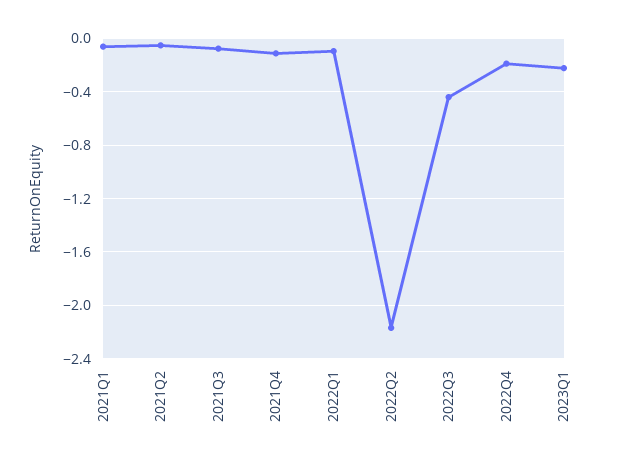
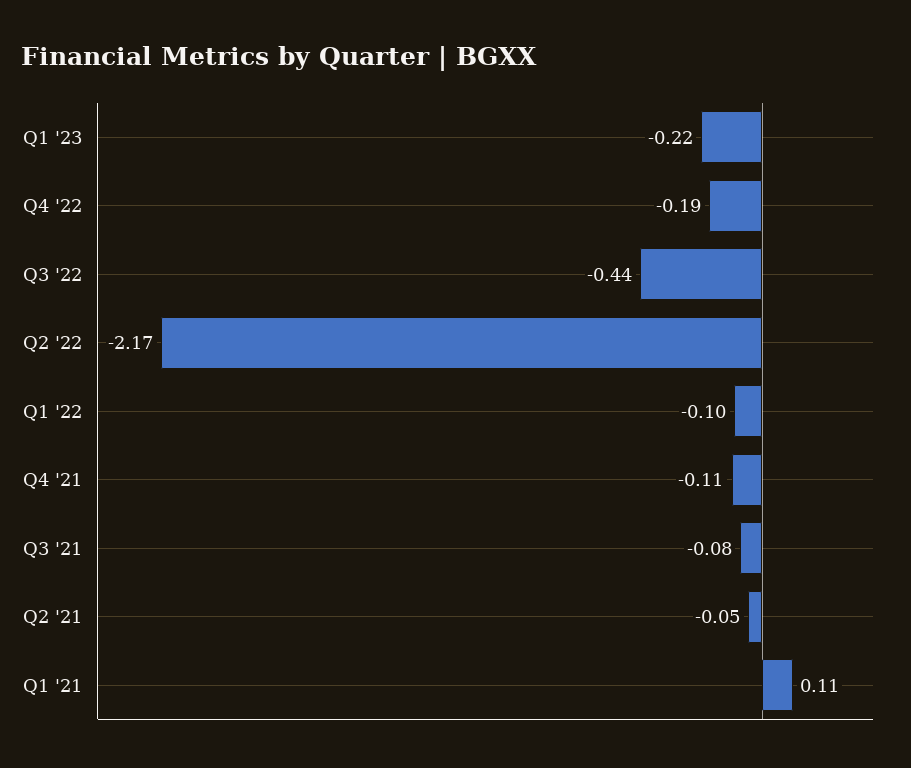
2021Q1: -0.05 -> 0.11

